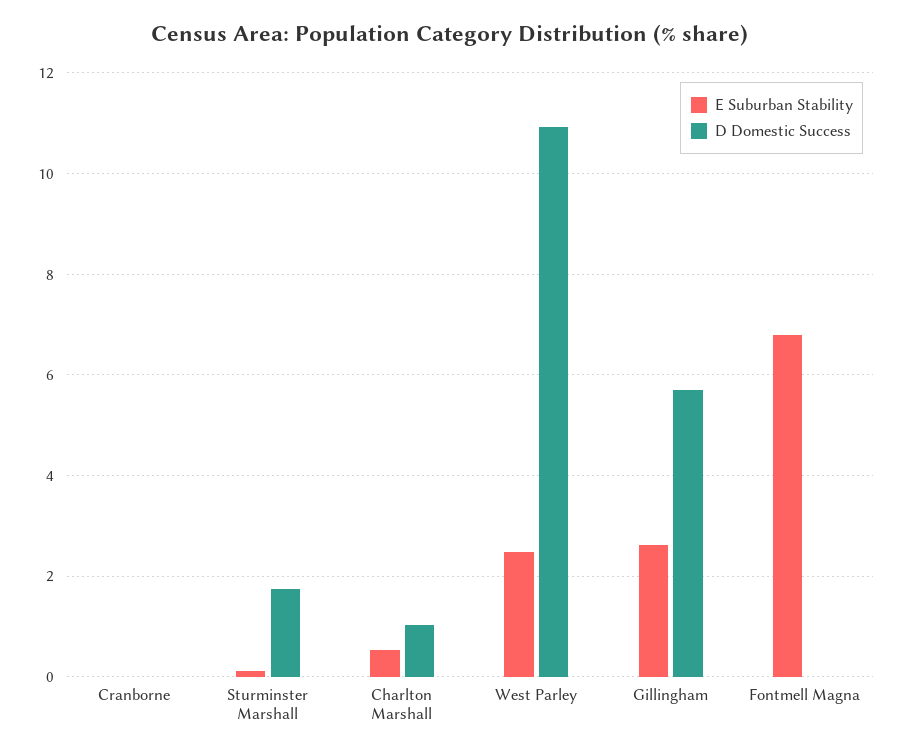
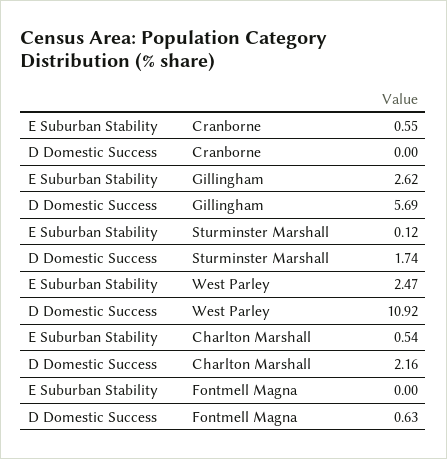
E Suburban Stability, Cranborne: 0 -> 0.55
D Domestic Success, Charlton Marshall: 1 -> 2.16
E Suburban Stability, Fontmell Magna: 6.8 -> 0
D Domestic Success, Fontmell Magna: 0 -> 0.63

